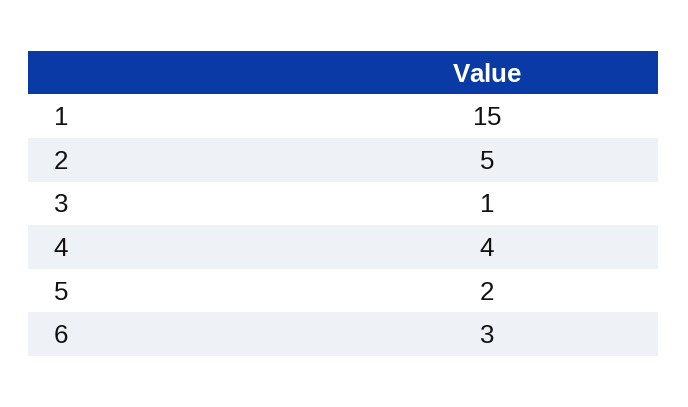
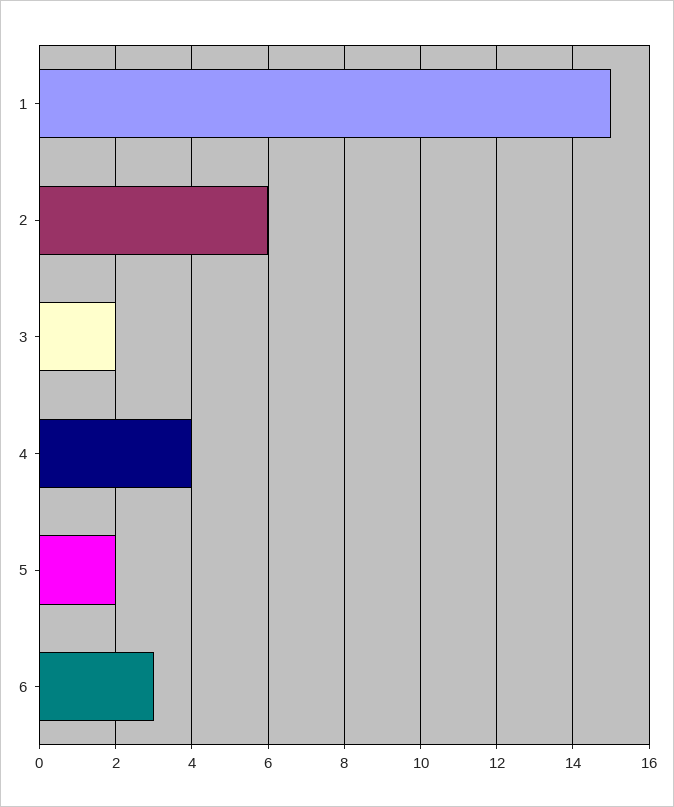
2: 5 -> 6
3: 1 -> 2

